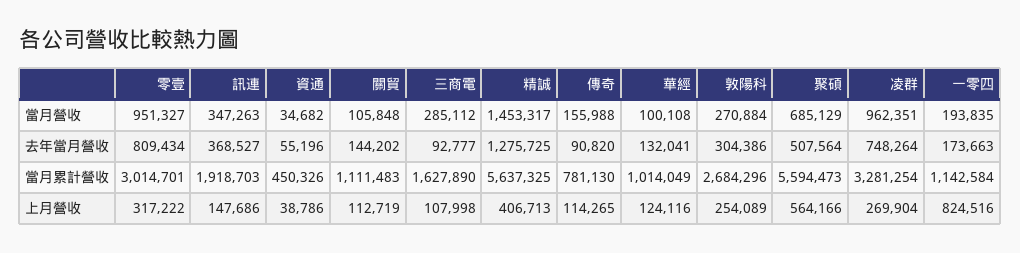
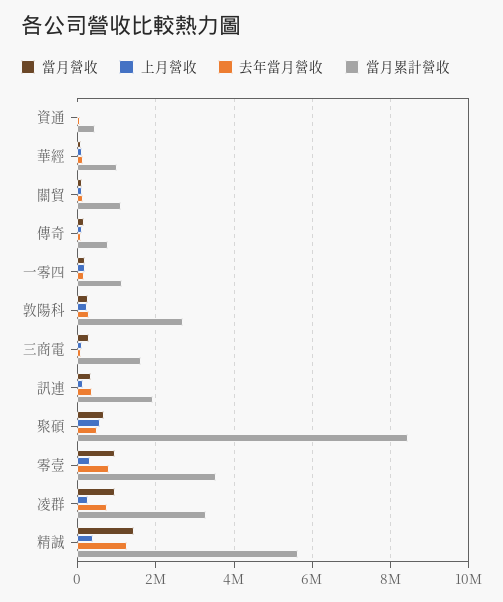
當月累計營收, 零壹: 3014701 -> 3600000
當月累計營收, 聚碩: 5594473 -> 8400000
上月營收, 一零四: 824516 -> 200000

